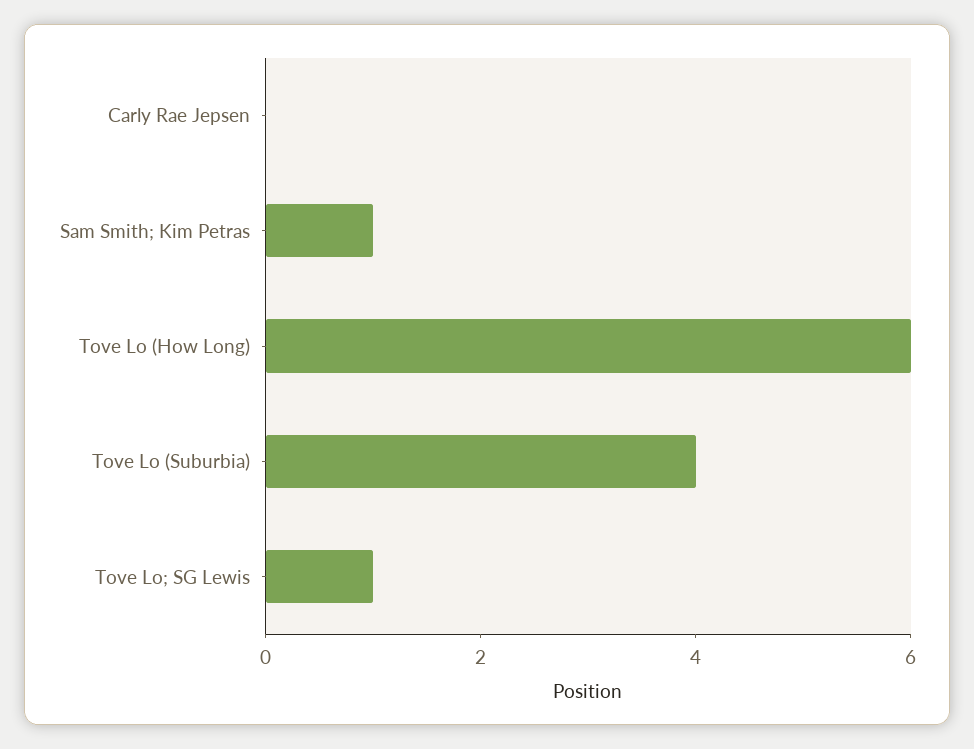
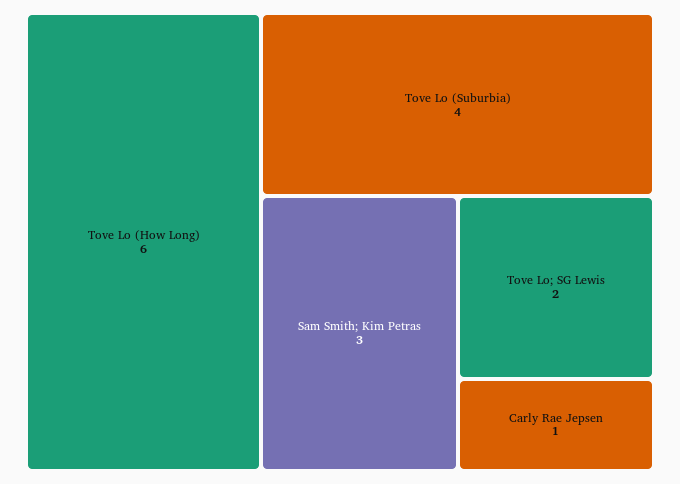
Carly Rae Jepsen: 0 -> 1
Sam Smith; Kim Petras: 1 -> 3
Tove Lo; SG Lewis: 1 -> 2

